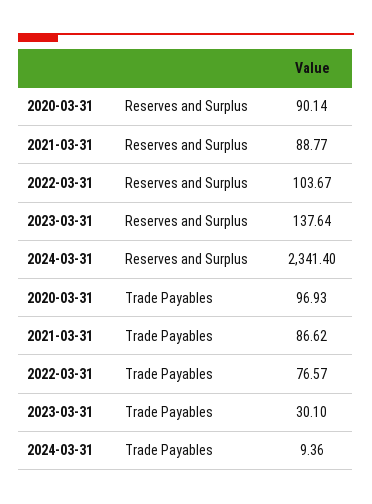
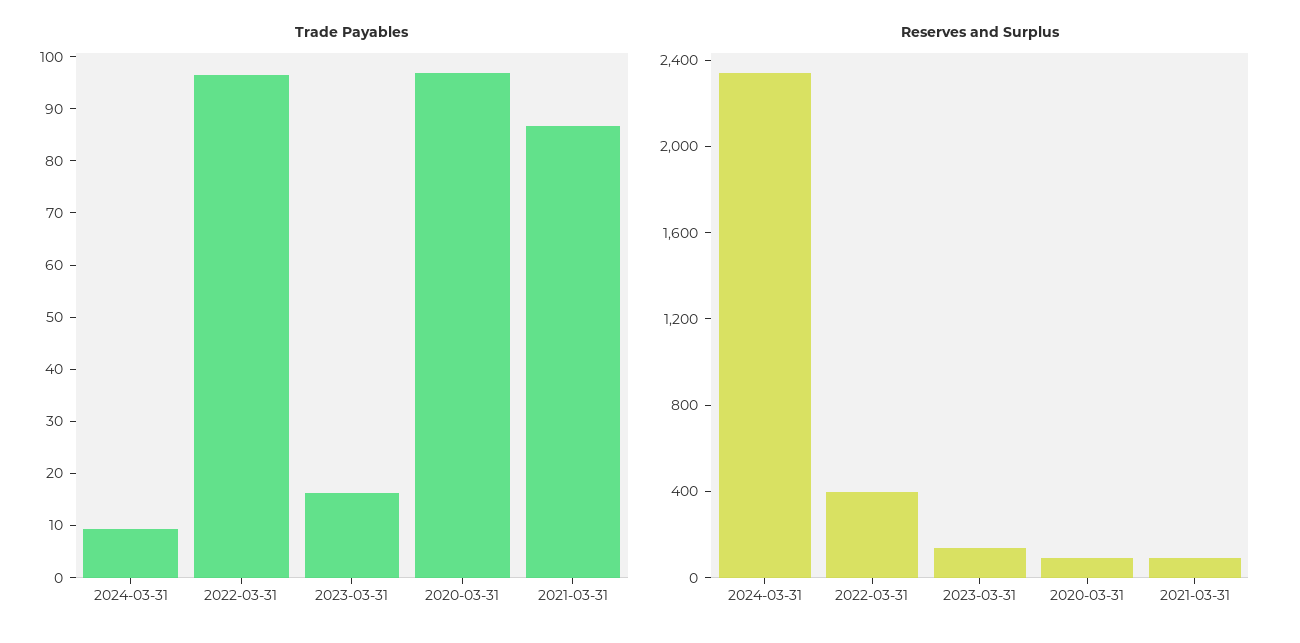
Reserves and Surplus, 2022-03-31: 103.67 -> 400
Trade Payables, 2022-03-31: 76.57 -> 96
Trade Payables, 2023-03-31: 30.1 -> 16

